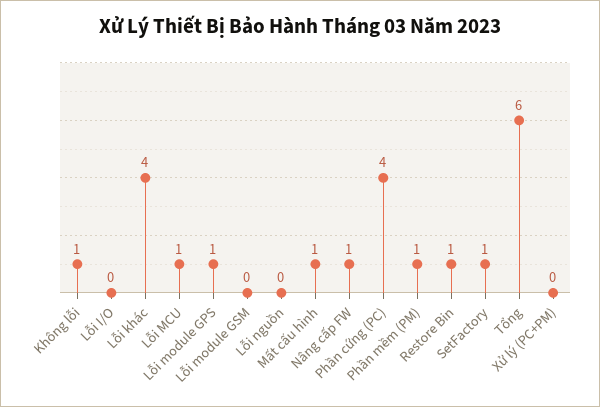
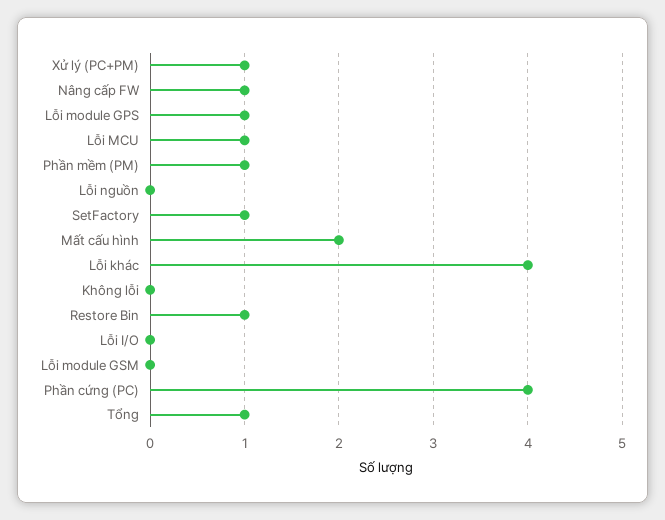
Không lỗi: 1 -> 0
Mất cấu hình: 1 -> 2
Tổng: 6 -> 1
Xử lý (PC+PM): 0 -> 1

